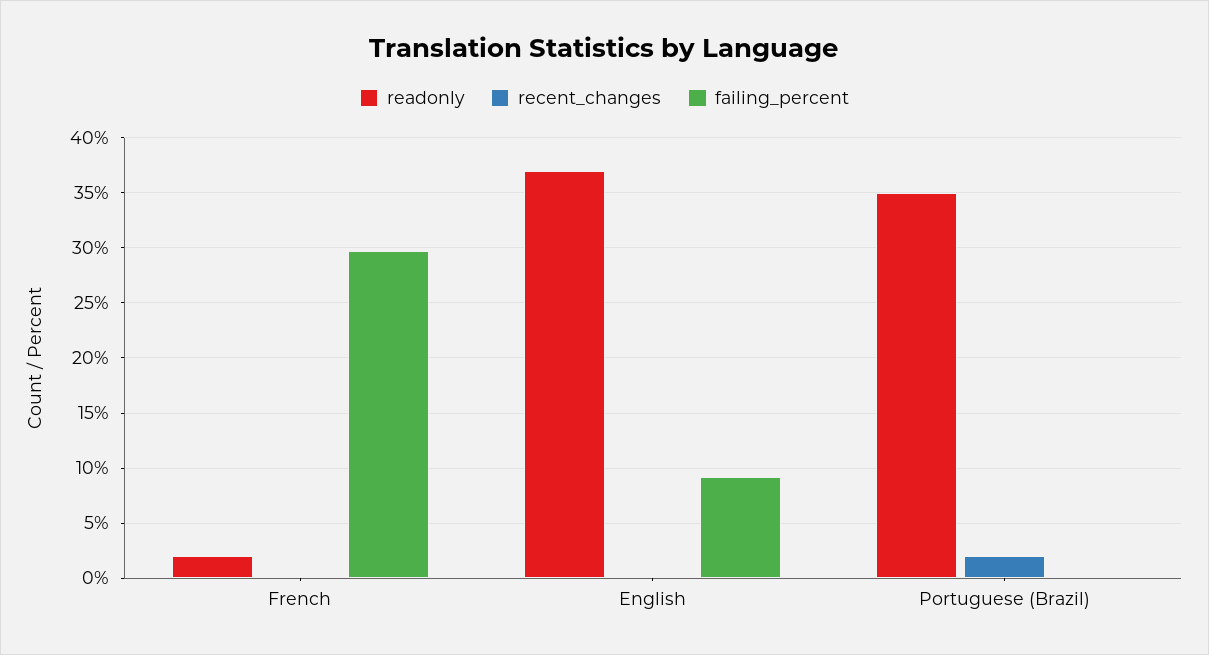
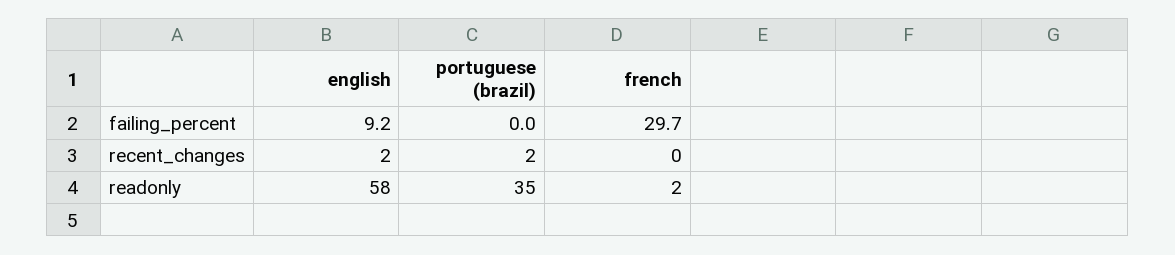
readonly, English: 37 -> 58
recent_changes, English: 0 -> 2

